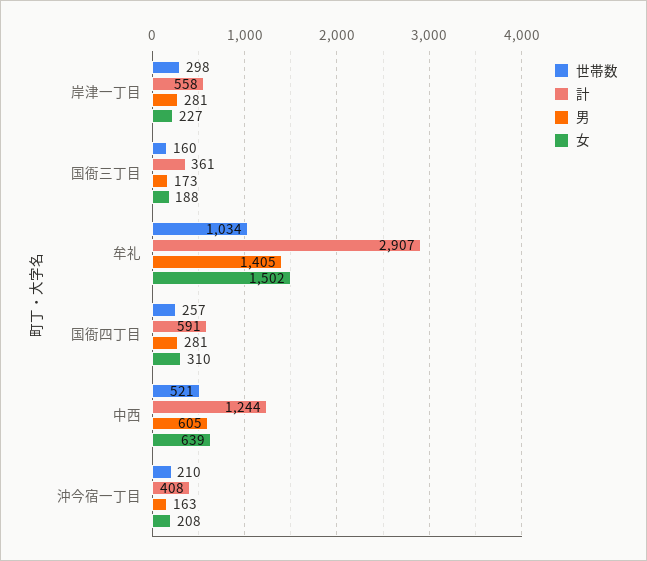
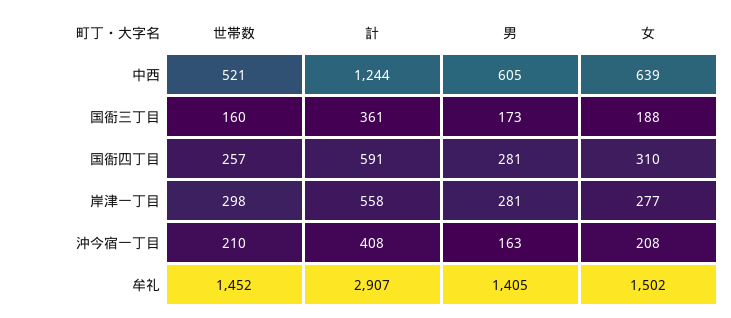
女, 岸津一丁目: 227 -> 277
世帯数, 牟礼: 1034 -> 1452

